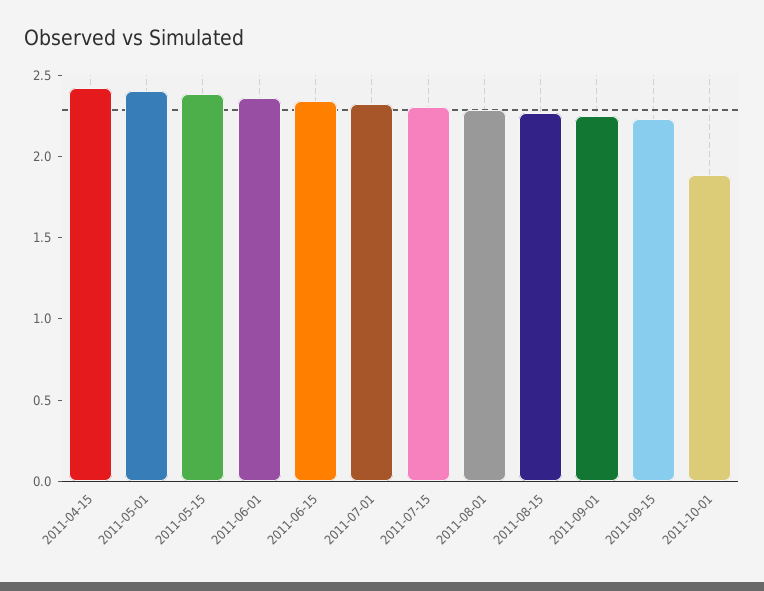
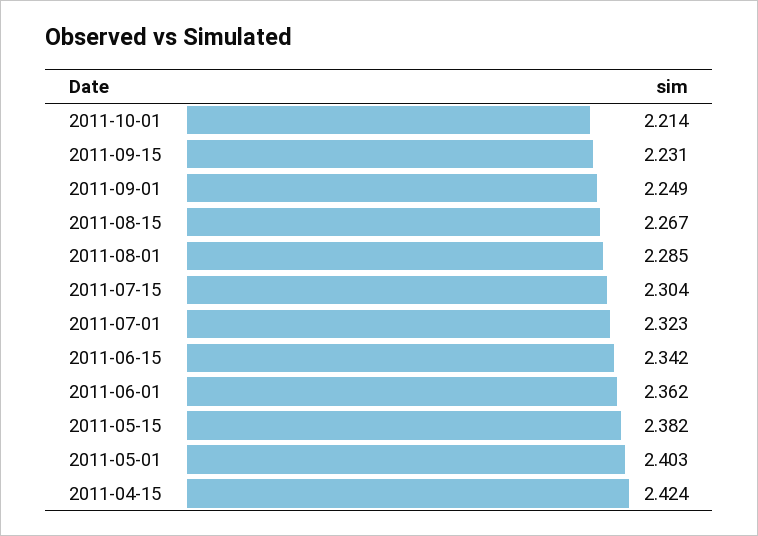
2011-10-01: 1.9 -> 2.214

